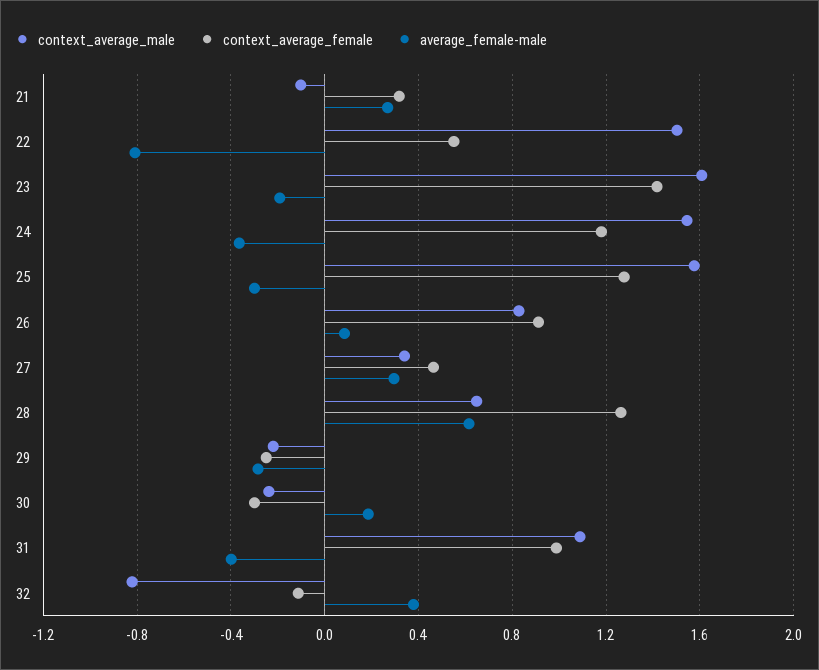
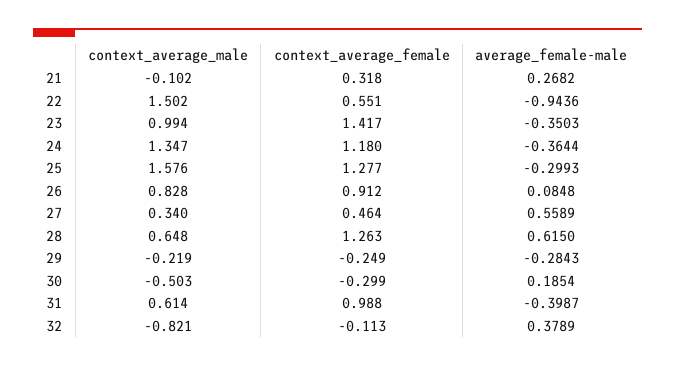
average_female-male, 22: -0.8 -> -0.9436
context_average_male, 23: 1.6 -> 0.994
average_female-male, 23: -0.2 -> -0.3503
context_average_male, 24: 1.55 -> 1.347
average_female-male, 27: 0.3 -> 0.5589
context_average_male, 30: -0.25 -> -0.503
context_average_male, 31: 1.1 -> 0.614

